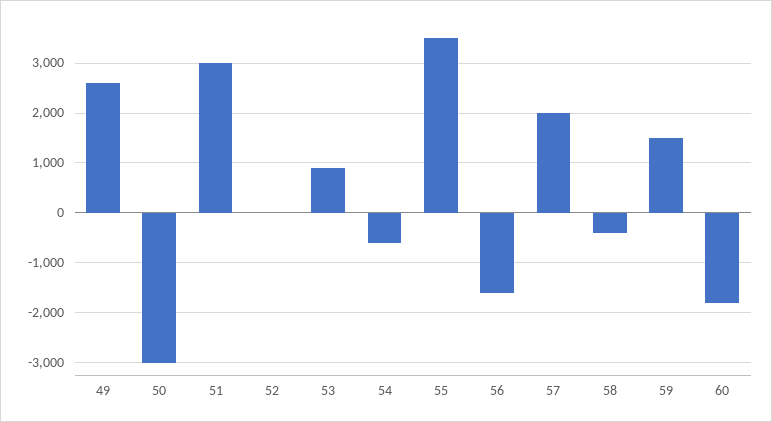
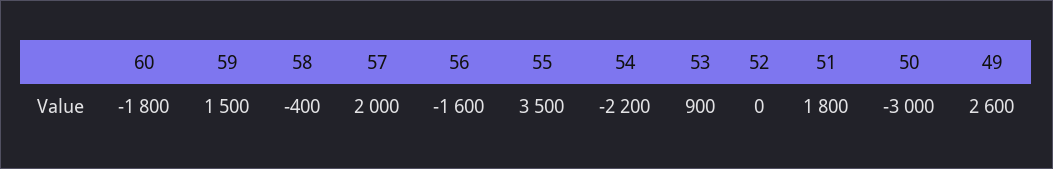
51: 3000 -> 1800
54: -600 -> -2200

